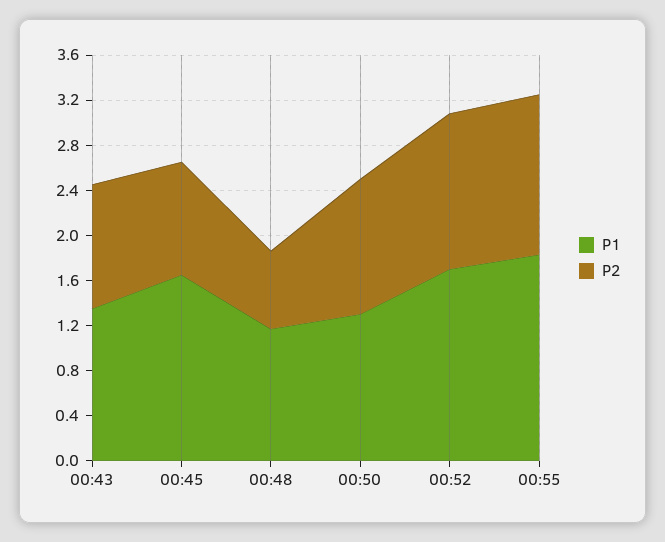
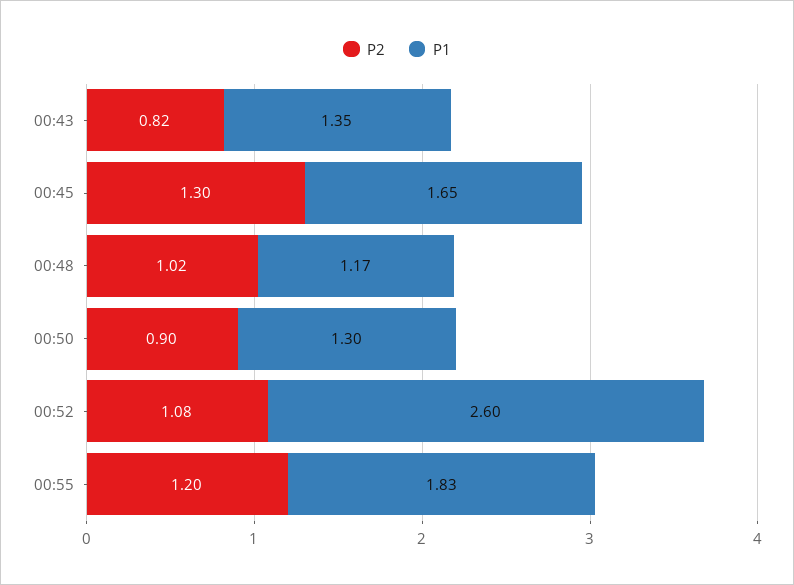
P2, 00:43: 1.1 -> 0.82
P2, 00:45: 1 -> 1.3
P2, 00:48: 0.7 -> 1.02
P2, 00:50: 1.2 -> 0.9
P1, 00:52: 1.7 -> 2.6
P2, 00:52: 1.4 -> 1.08
P2, 00:55: 1.4 -> 1.2

